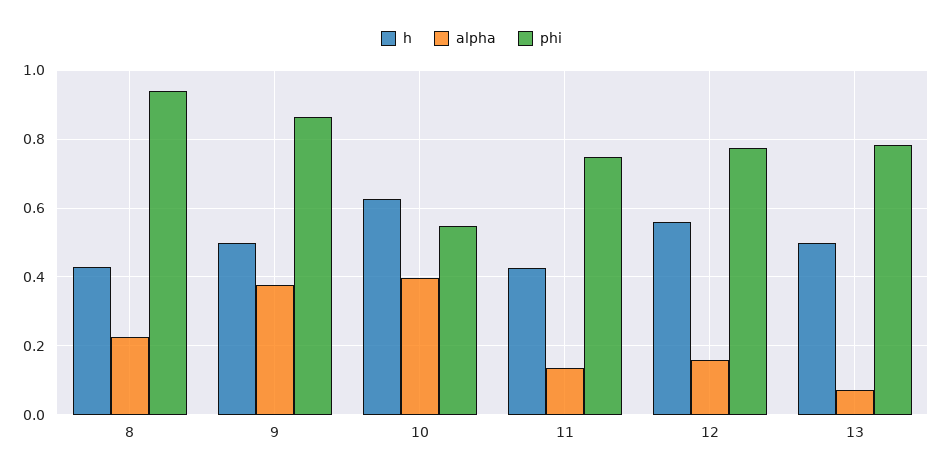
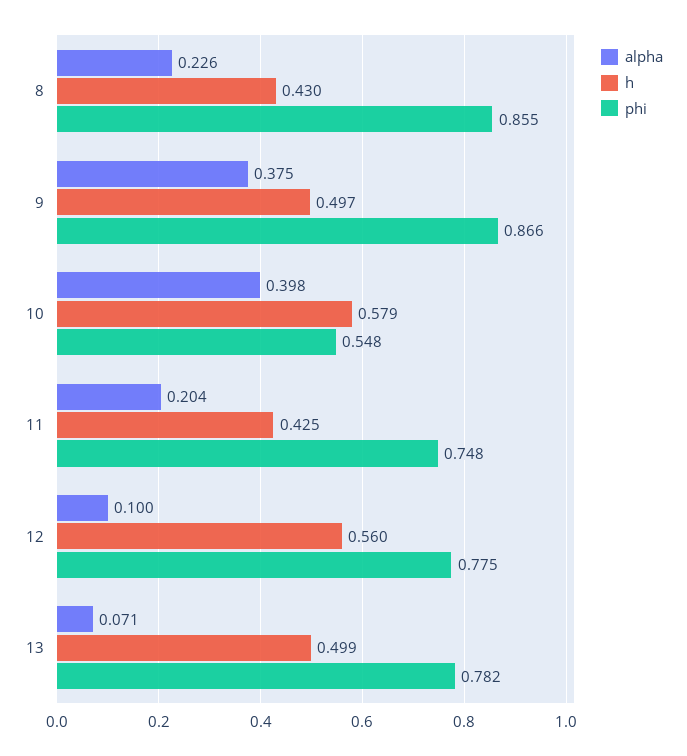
phi, 8: 0.94 -> 0.855
h, 10: 0.62 -> 0.579
alpha, 11: 0.14 -> 0.204
alpha, 12: 0.16 -> 0.1

